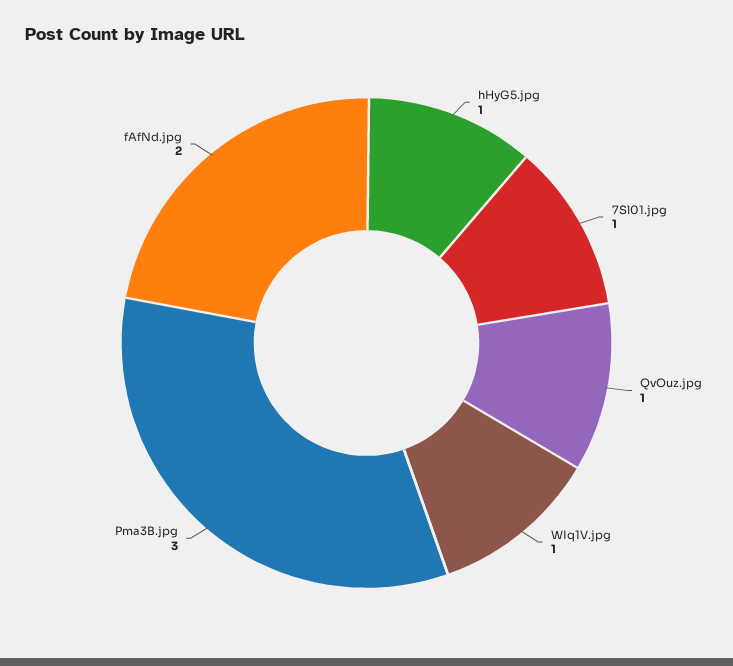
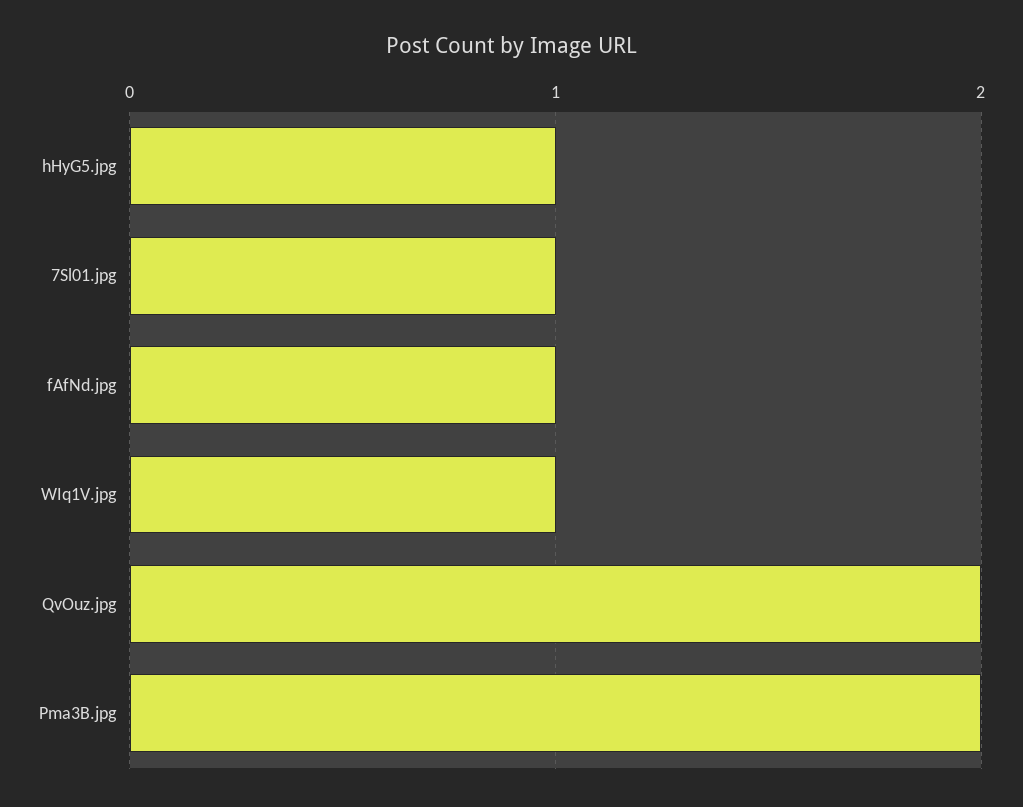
QvOuz.jpg: 1 -> 2
Pma3B.jpg: 3 -> 2
fAfNd.jpg: 2 -> 1

